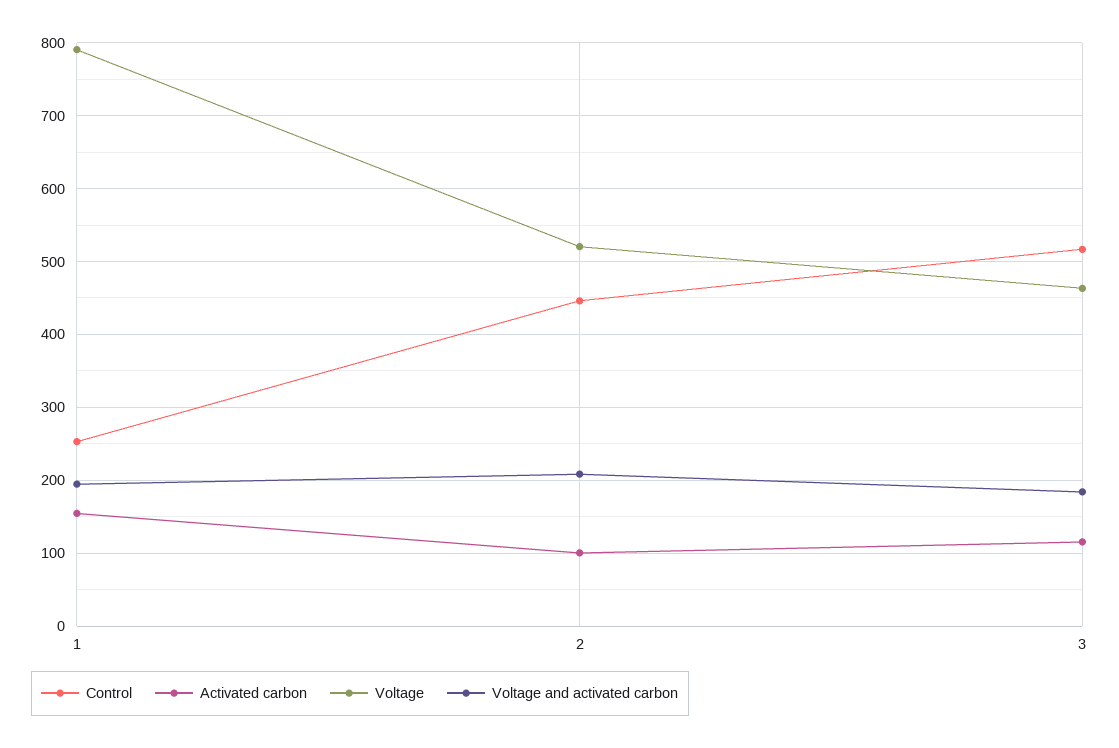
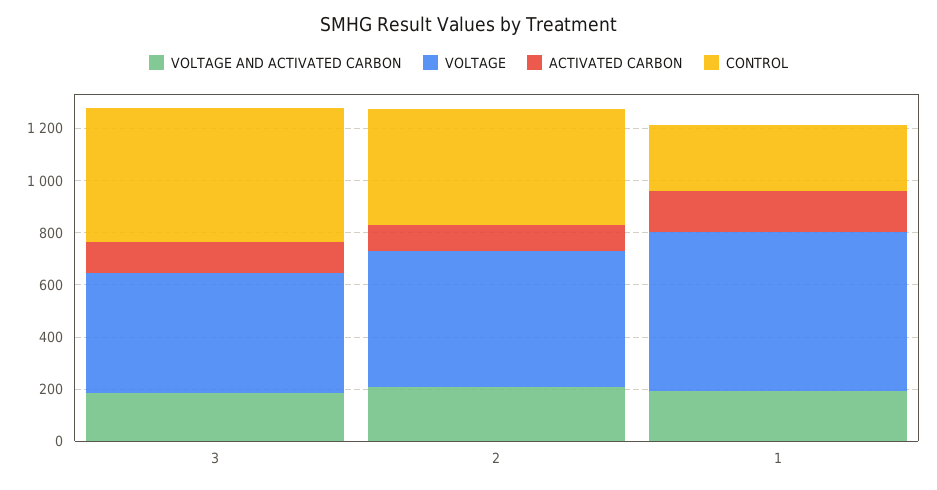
Voltage, 1: 790 -> 600

